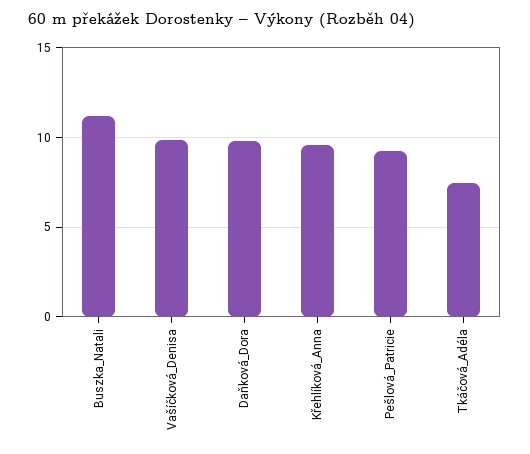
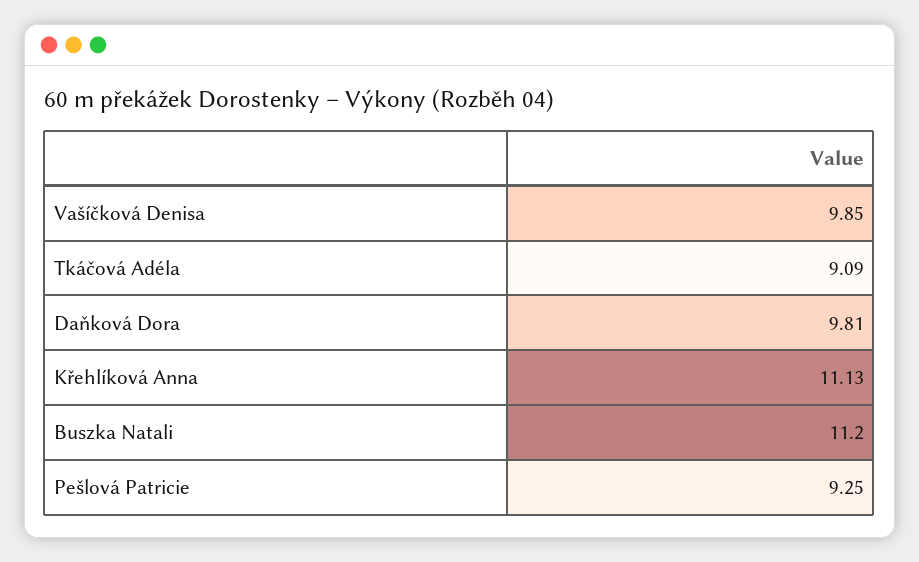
Křehlíková_Anna: 9.5 -> 11.13
Tkáčová_Adéla: 7.5 -> 9.09

